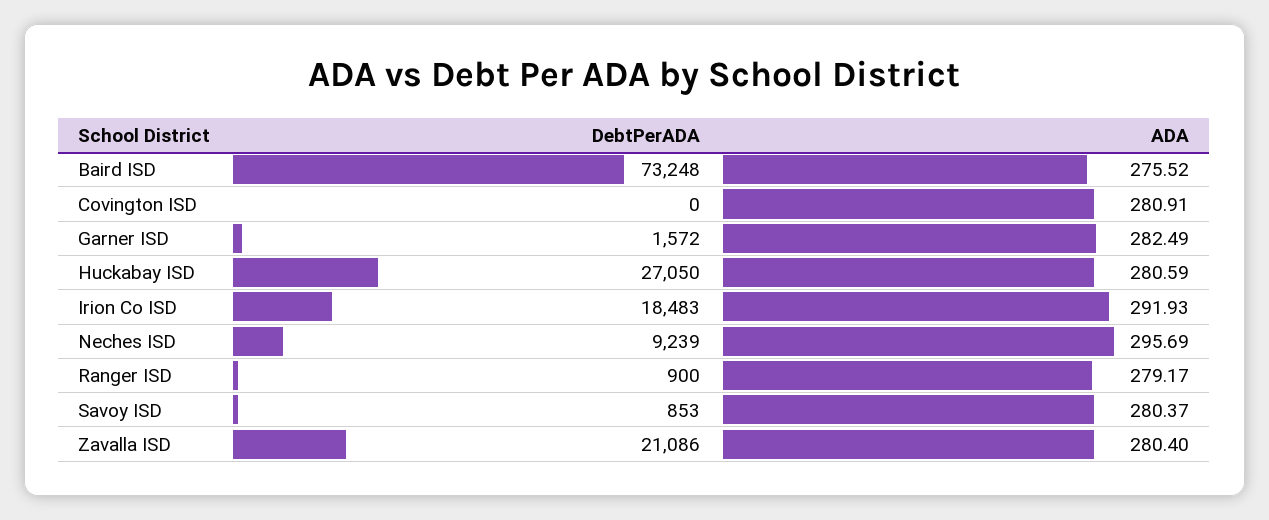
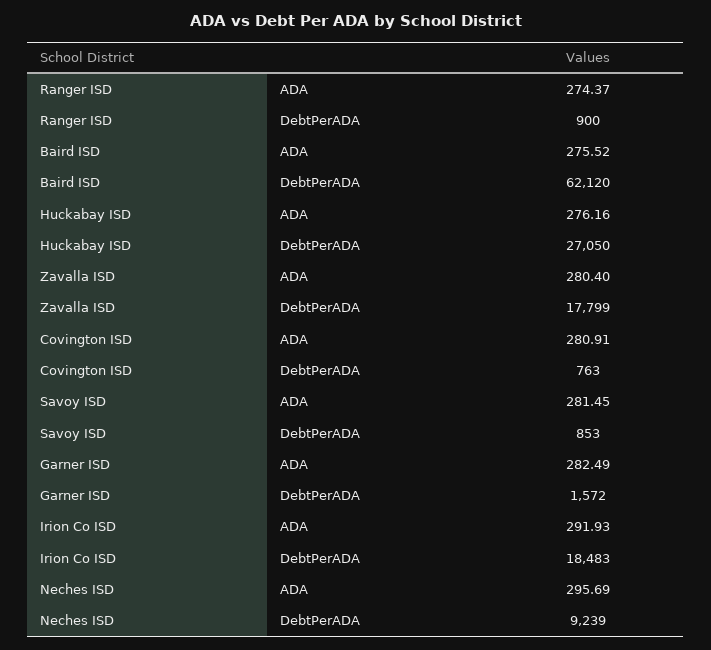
DebtPerADA, Baird ISD: 73248 -> 62120
DebtPerADA, Covington ISD: 0 -> 763
ADA, Huckabay ISD: 280.59 -> 276.16
ADA, Ranger ISD: 279.17 -> 274.37
ADA, Savoy ISD: 280.37 -> 281.45
DebtPerADA, Zavalla ISD: 21086 -> 17799

